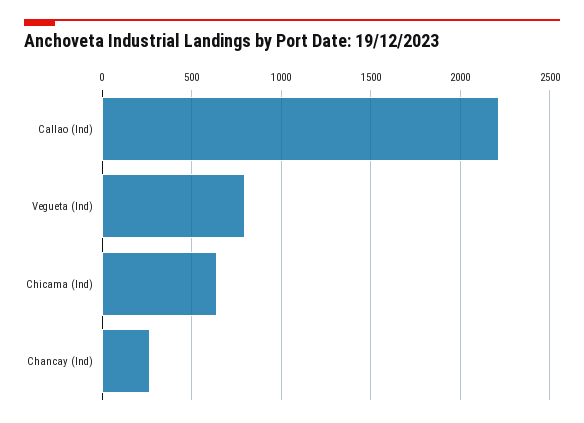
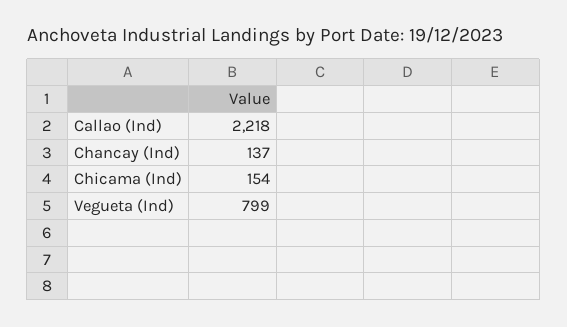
Chicama (Ind): 650 -> 154
Chancay (Ind): 250 -> 137

